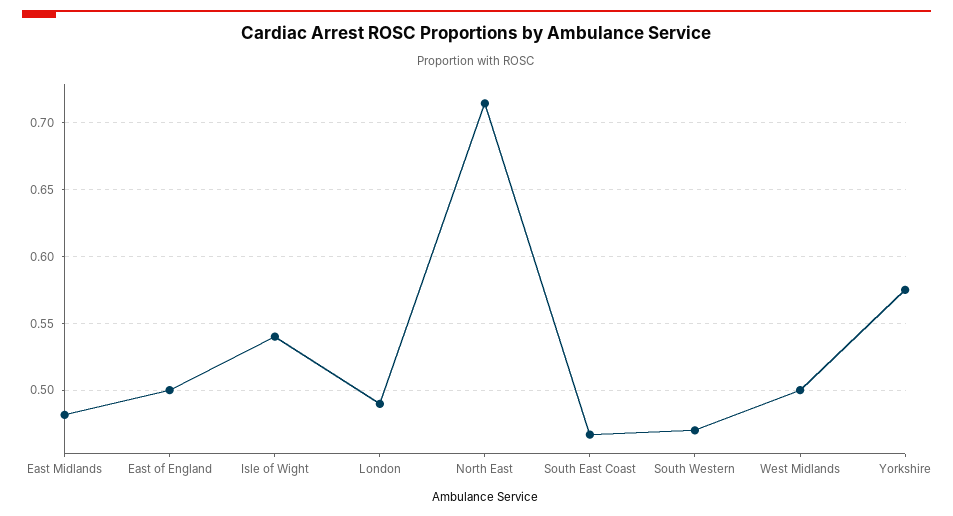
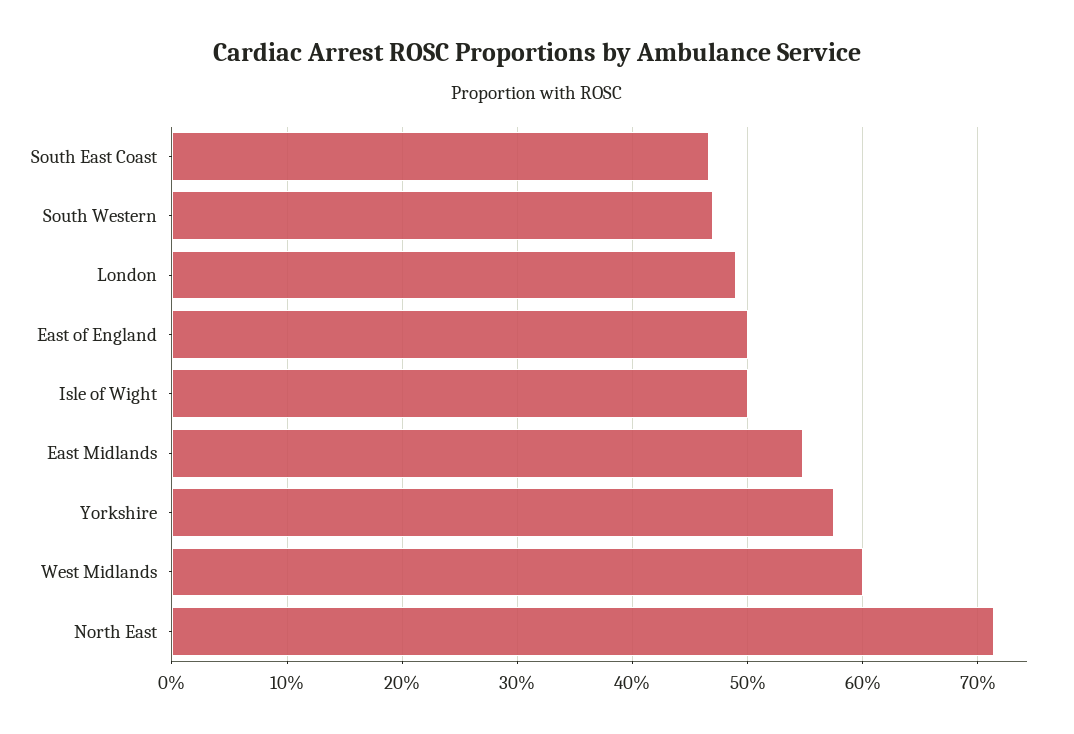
East Midlands: 0.48 -> 0.55
Isle of Wight: 0.54 -> 0.5
West Midlands: 0.5 -> 0.6

